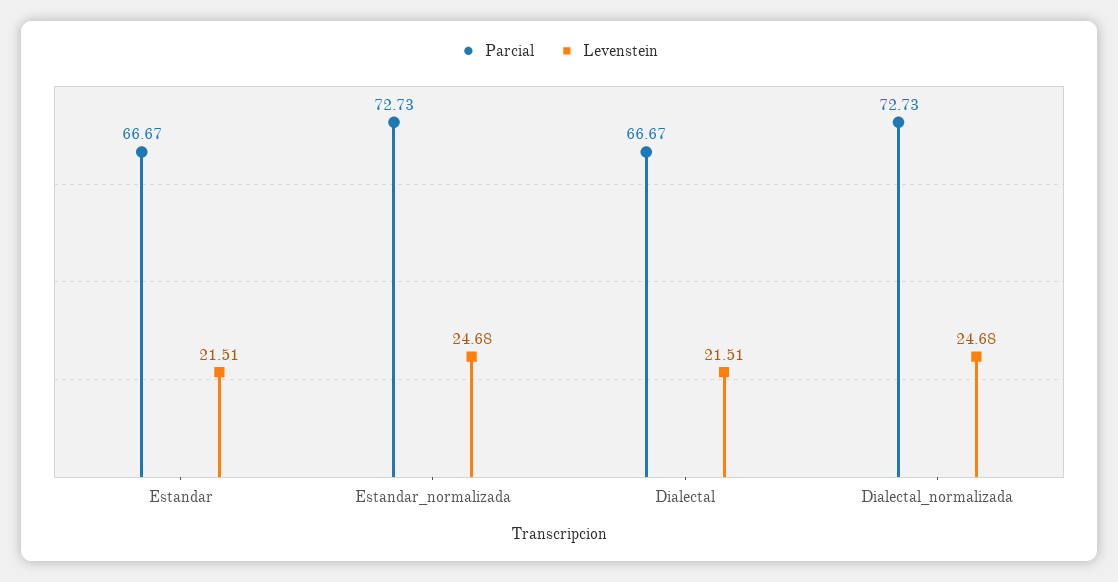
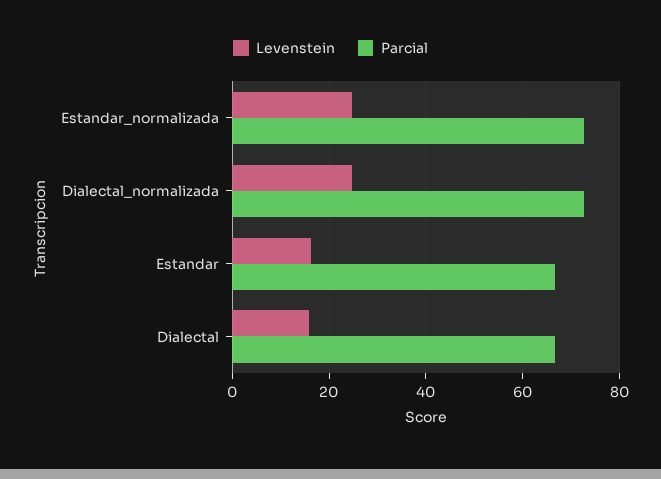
Levenstein, Estandar: 21.51 -> 16
Levenstein, Dialectal: 21.51 -> 16

